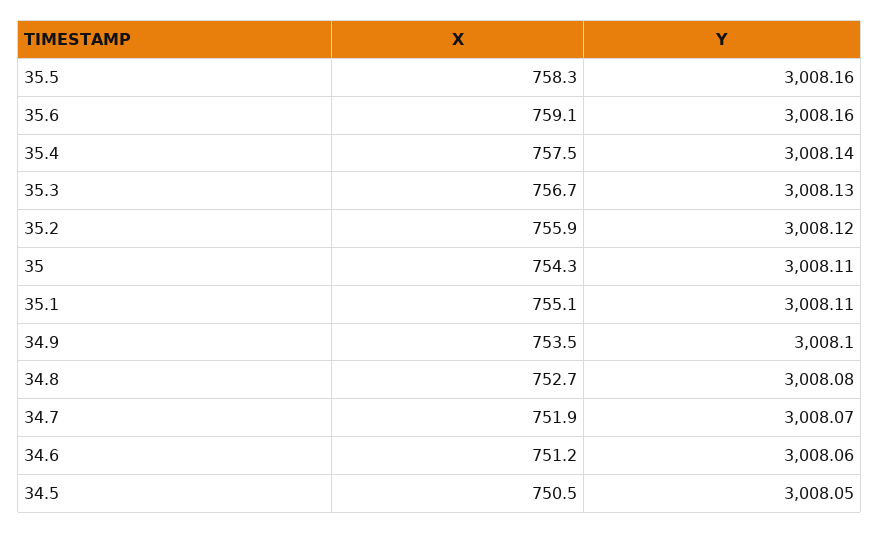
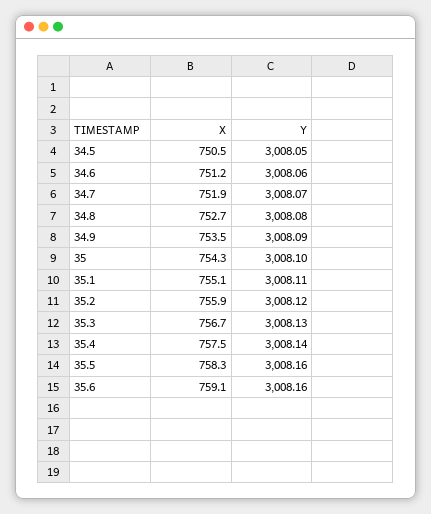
Y, 35: 3008.11 -> 3008.1
Y, 34.9: 3008.1 -> 3008.09

